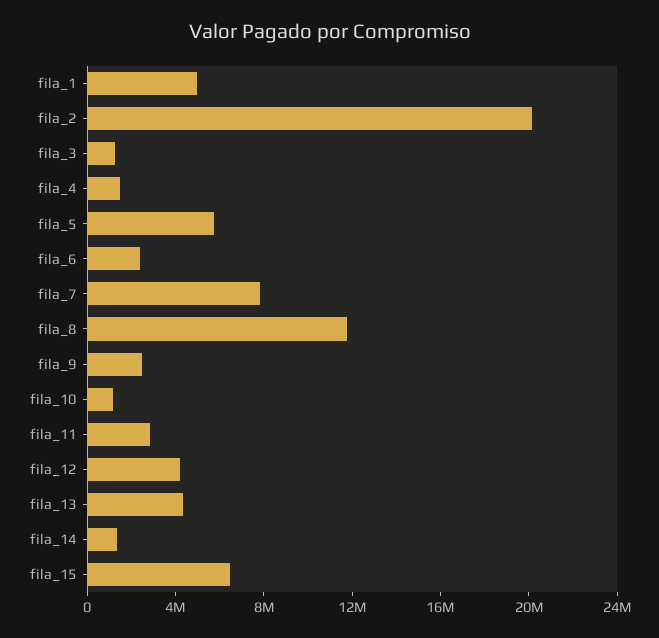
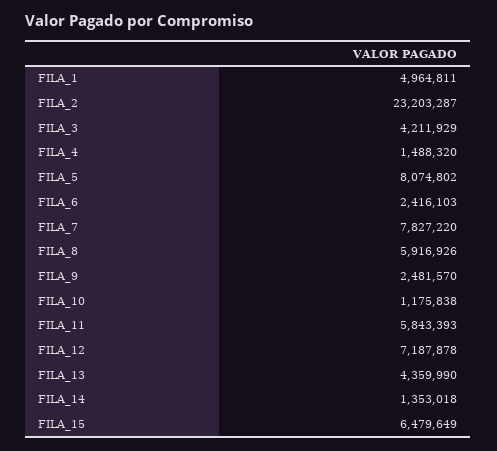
fila_2: 20000000 -> 23203287
fila_3: 1000000 -> 4211929
fila_5: 6000000 -> 8074802
fila_8: 12000000 -> 5916926
fila_11: 3000000 -> 5843393
fila_12: 4000000 -> 7187878

